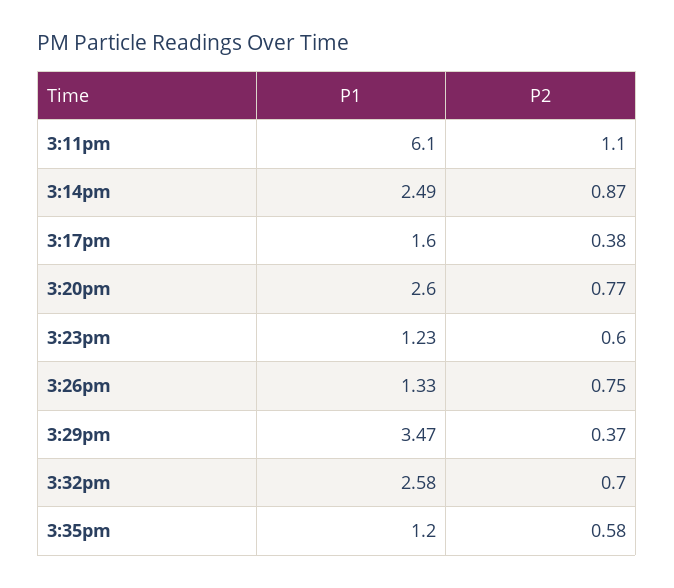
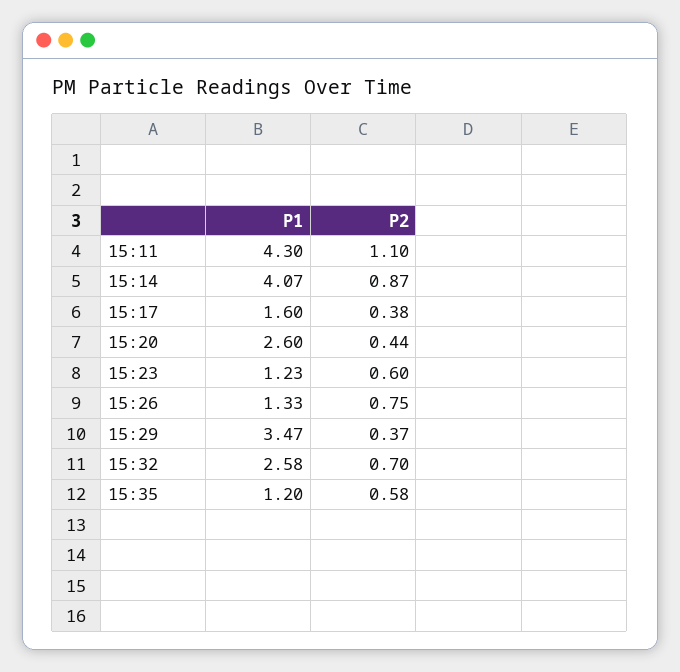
P1, 3:11pm: 6.1 -> 4.3
P1, 3:14pm: 2.49 -> 4.07
P2, 3:20pm: 0.77 -> 0.44

